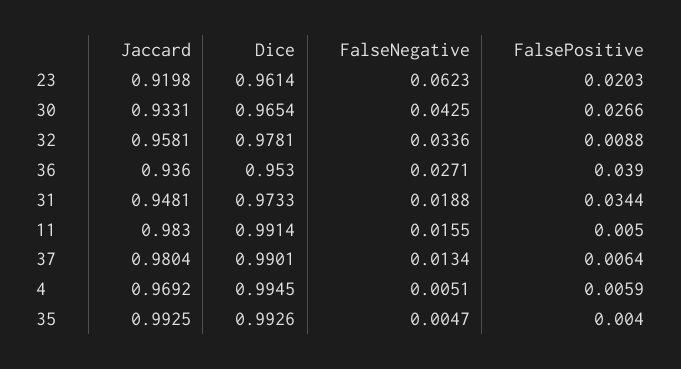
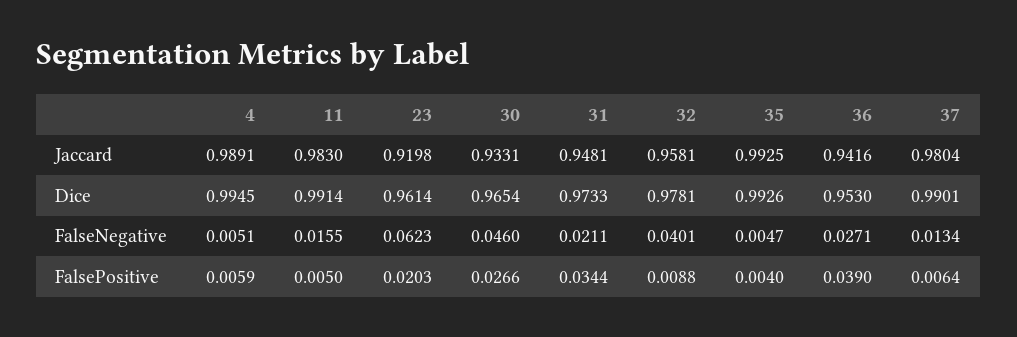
FalseNegative, 30: 0.0425 -> 0.046
FalseNegative, 32: 0.0336 -> 0.0401
Jaccard, 36: 0.936 -> 0.9416
FalseNegative, 31: 0.0188 -> 0.0211
Jaccard, 4: 0.9692 -> 0.9891

